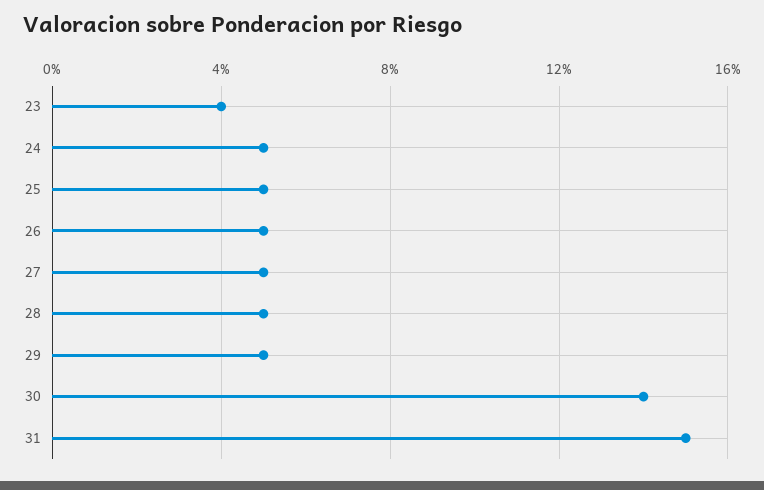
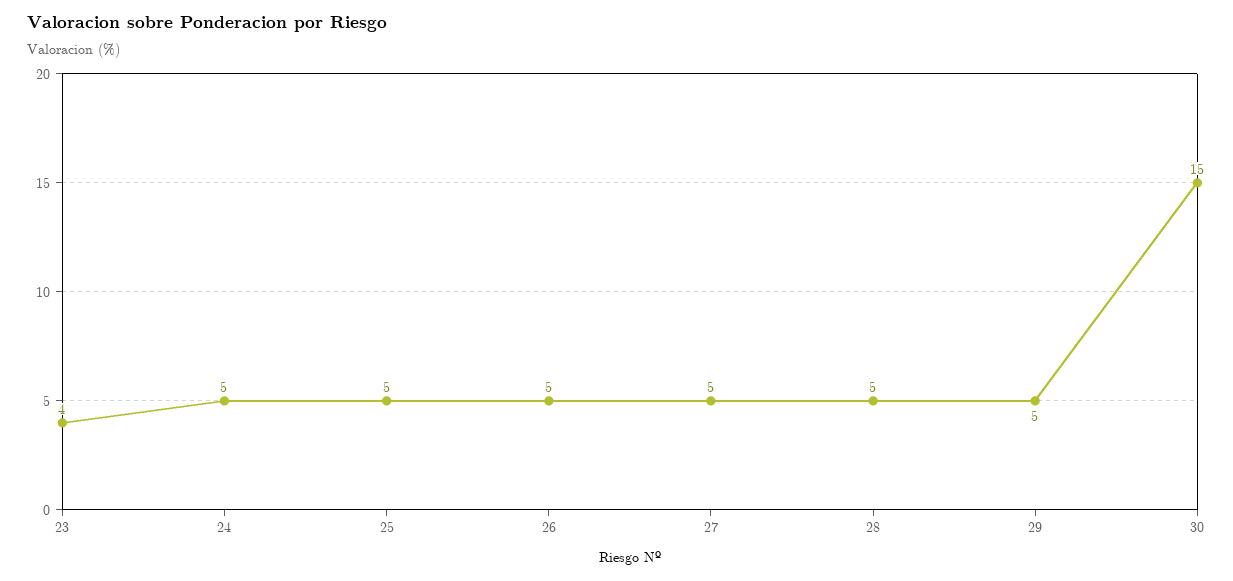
30: 14 -> 15
31: 15 -> none

